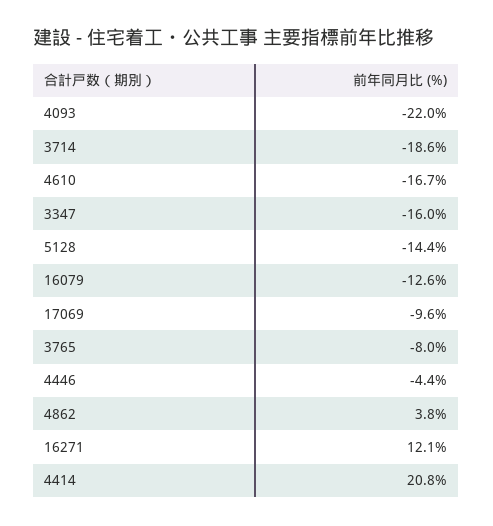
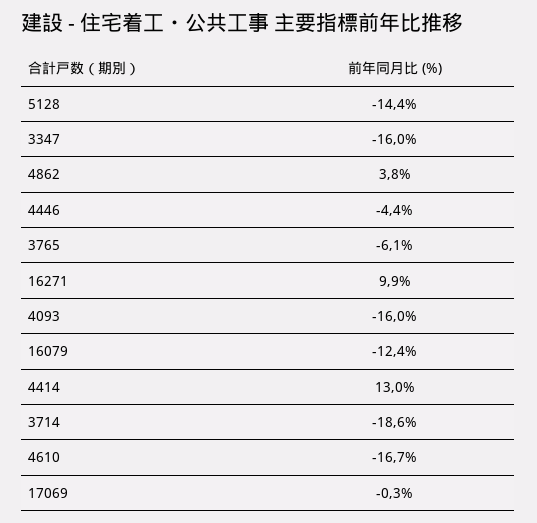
4093: -22 -> -16
16079: -12.6 -> -12.4
17069: -9.6 -> -0.3
3765: -8 -> -6.1
16271: 12.1 -> 9.9
4414: 20.8 -> 13

